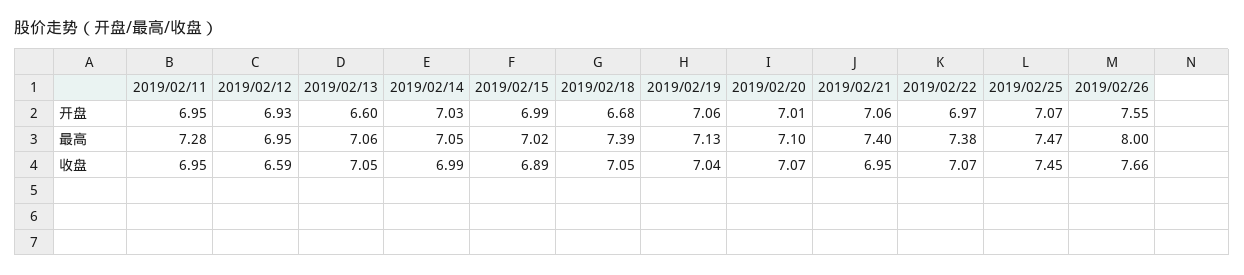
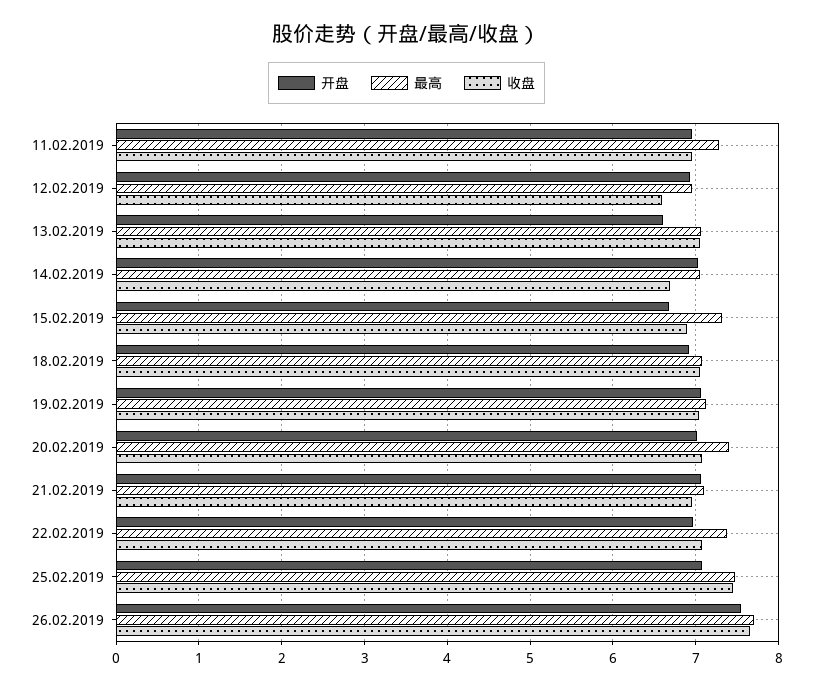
开盘, 2019/02/15: 6.99 -> 6.7
开盘, 2019/02/18: 6.68 -> 6.9
最高, 2019/02/15: 7.02 -> 7.3
最高, 2019/02/18: 7.39 -> 7.1
最高, 2019/02/20: 7.1 -> 7.4
最高, 2019/02/21: 7.4 -> 7.1
最高, 2019/02/26: 8 -> 7.7
收盘, 2019/02/14: 6.99 -> 6.7

